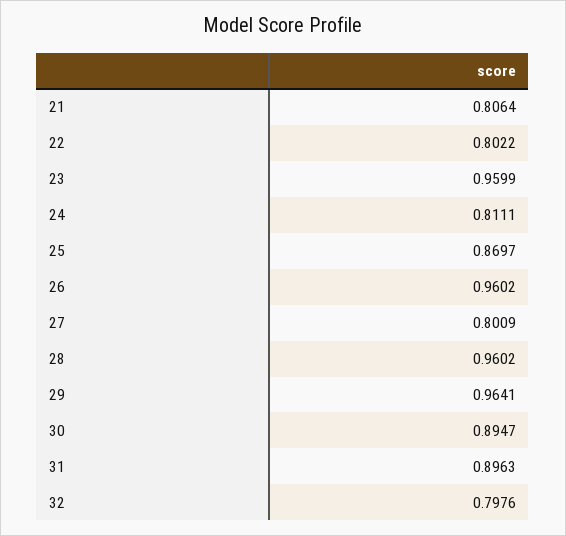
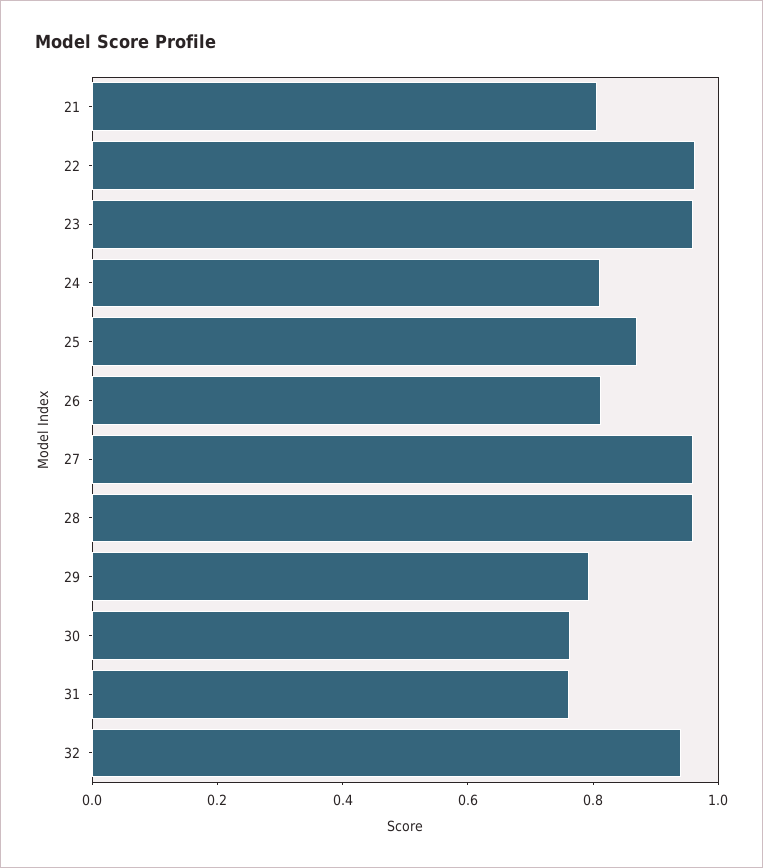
22: 0.8022 -> 0.95
26: 0.9602 -> 0.8
27: 0.8009 -> 0.95
29: 0.9641 -> 0.8
30: 0.8947 -> 0.75
31: 0.8963 -> 0.75
32: 0.7976 -> 0.95

